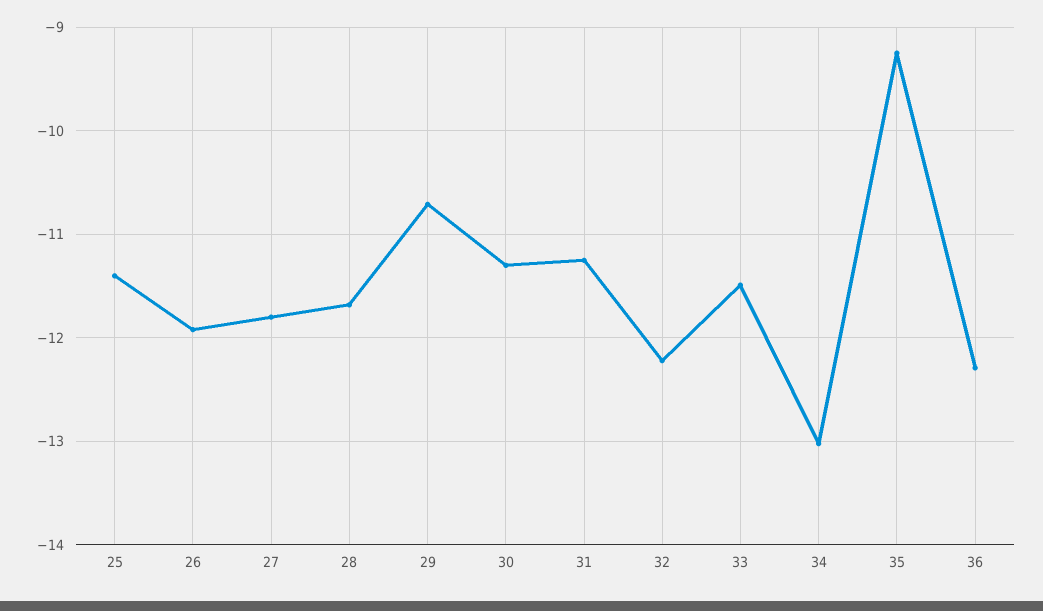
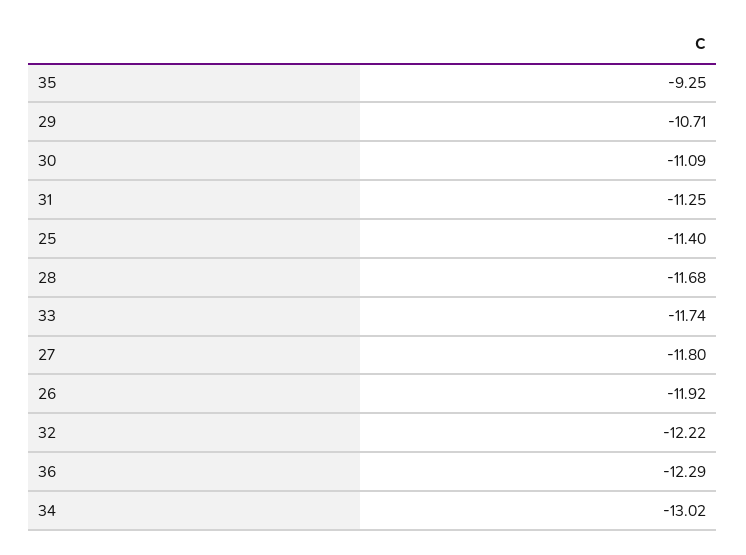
30: -11.3 -> -11.09
33: -11.5 -> -11.74

